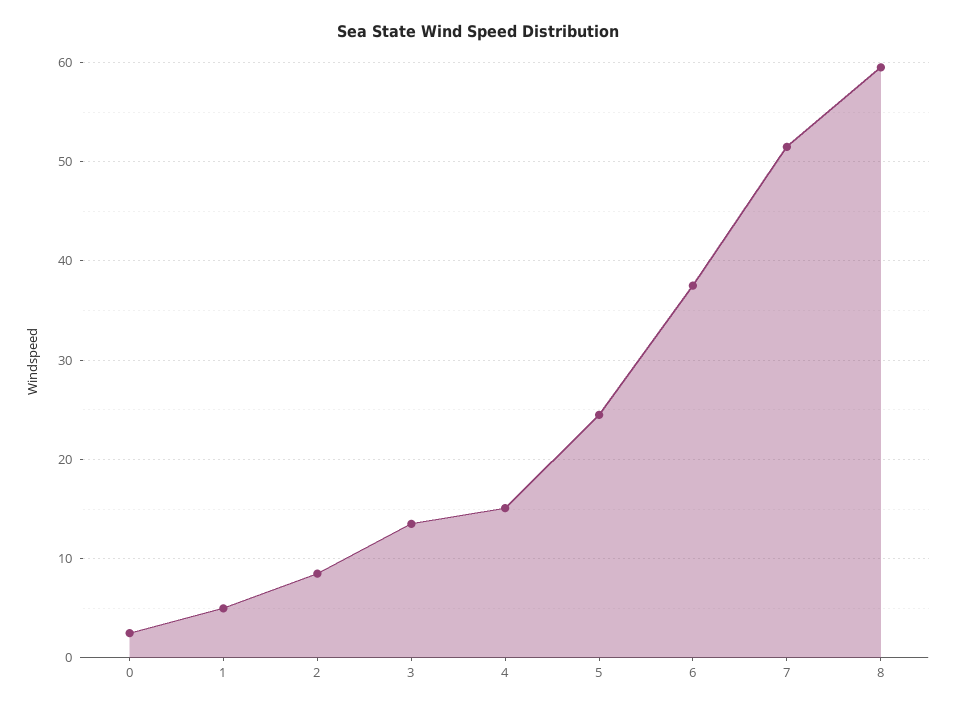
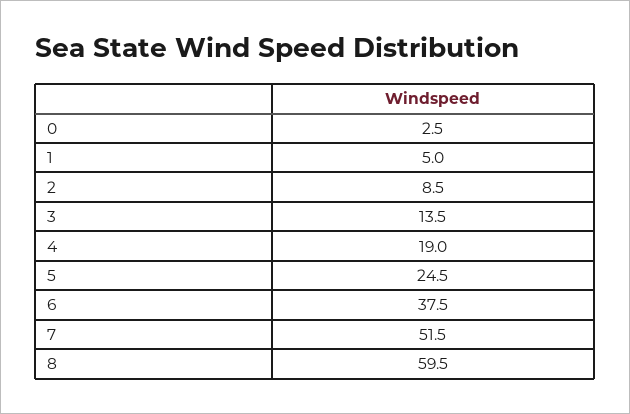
4: 15 -> 19

